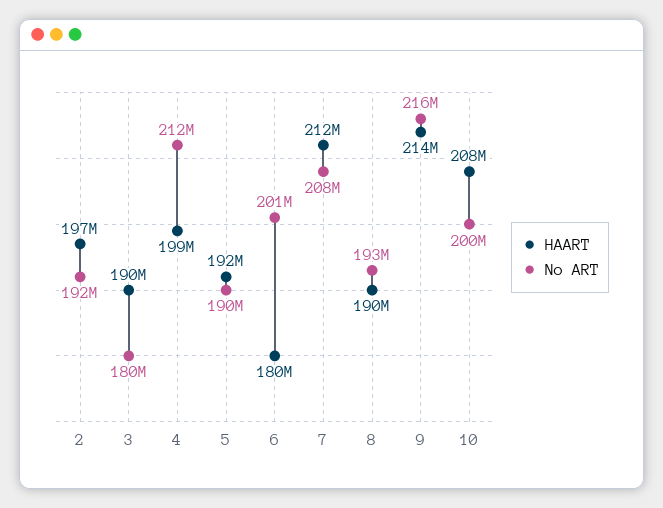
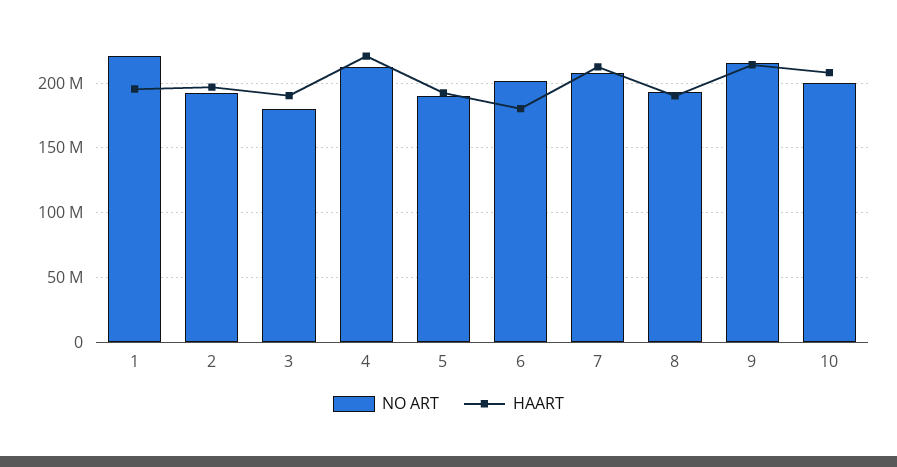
HAART, 4: 199000000 -> 220000000
No ART, 1: none -> 220000000
HAART, 1: none -> 195000000

